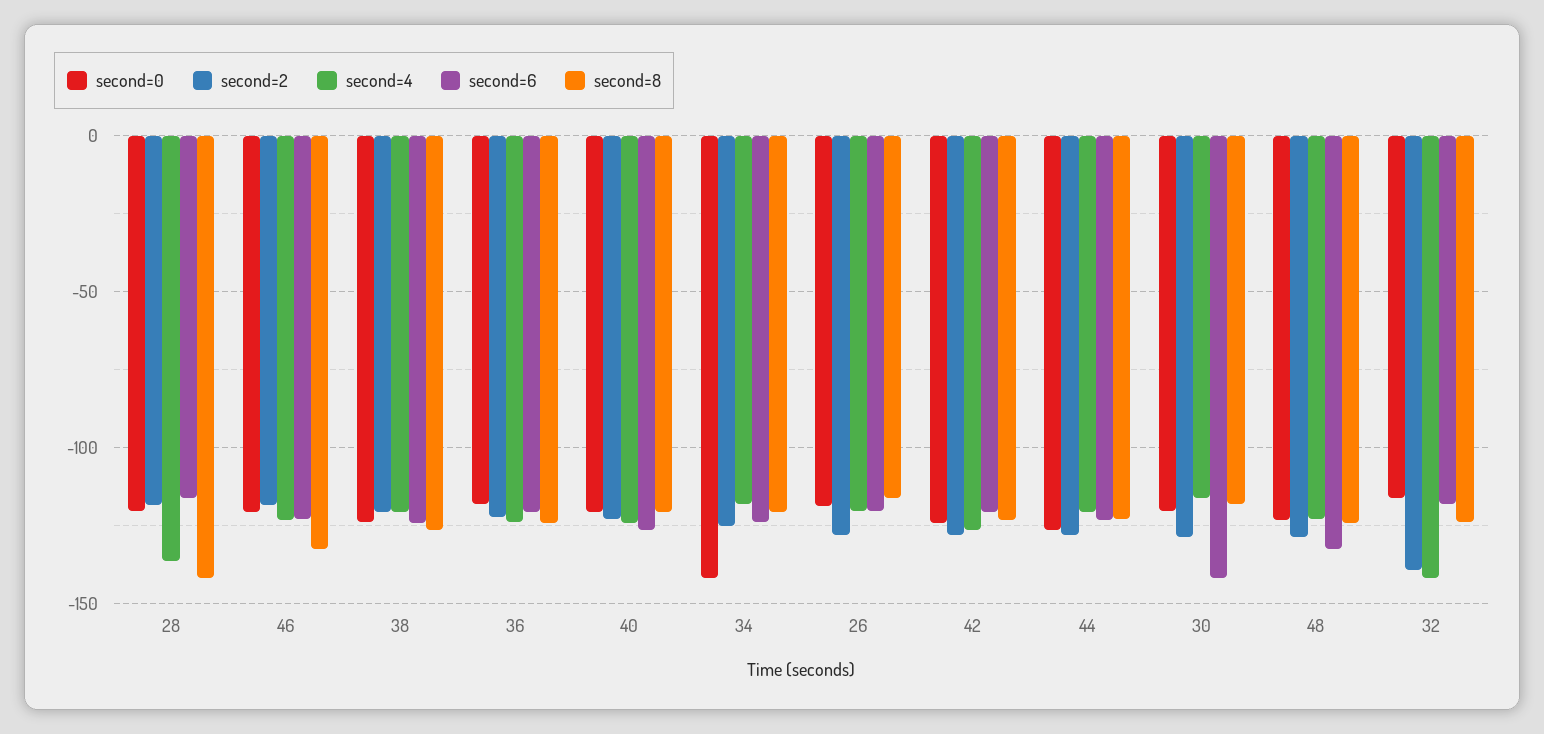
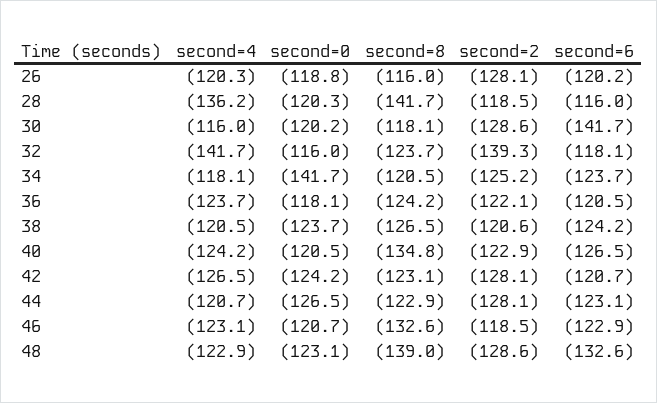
second=8, 40: -120 -> -134.8
second=8, 48: -125 -> -139

